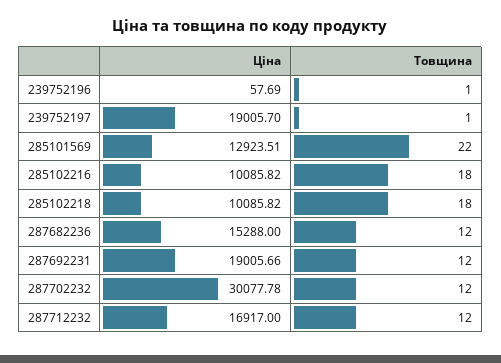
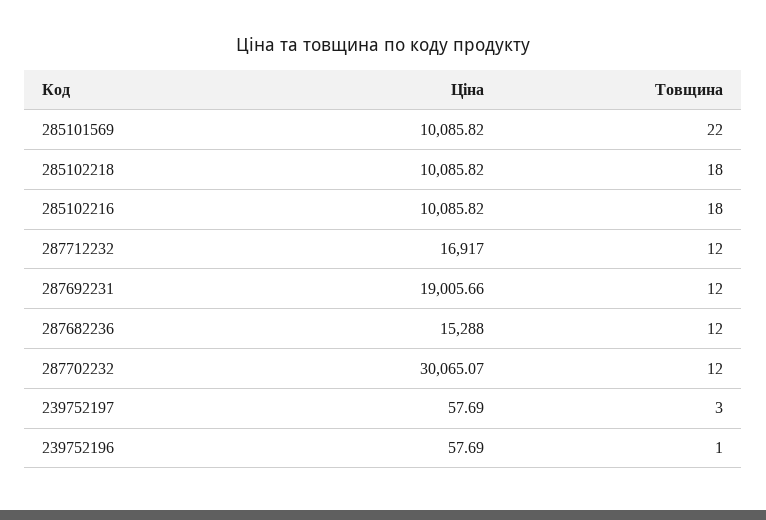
Ціна, 239752197: 19005.7 -> 57.69
Товщина, 239752197: 1 -> 3
Ціна, 285101569: 12923.51 -> 10085.82
Ціна, 287702232: 30077.78 -> 30065.07

